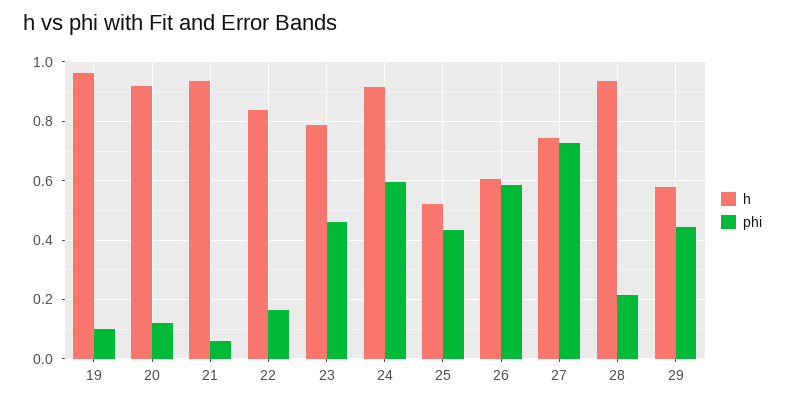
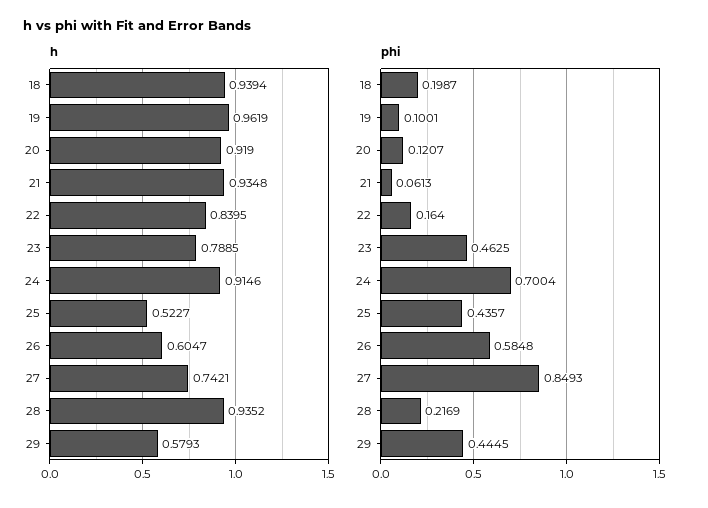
phi, 24: 0.6 -> 0.7004
phi, 27: 0.725 -> 0.8493
h, 18: none -> 0.9394
phi, 18: none -> 0.1987

